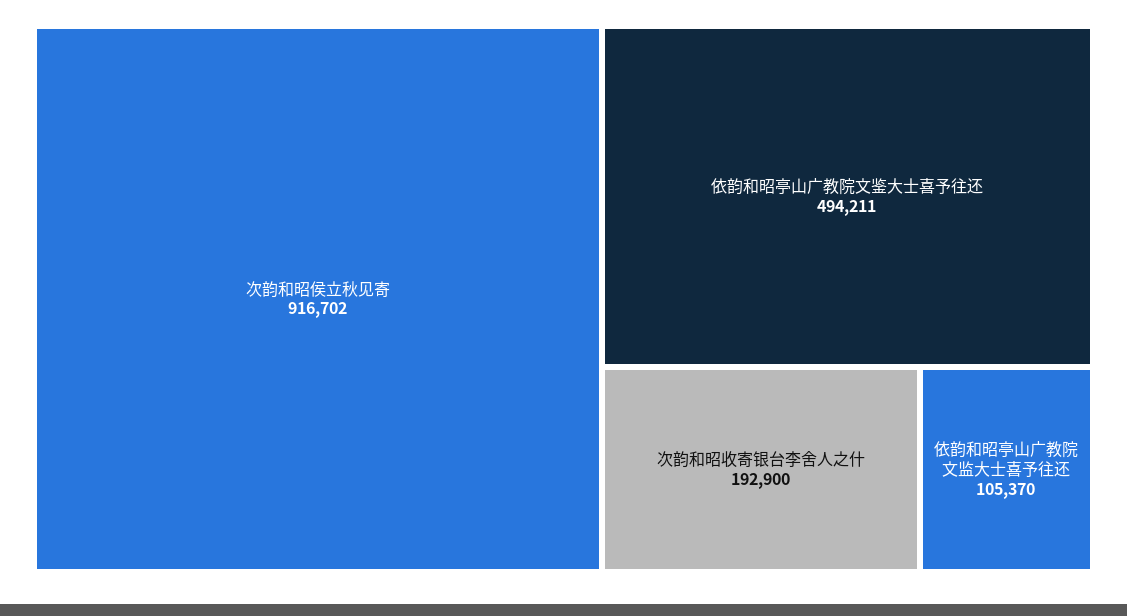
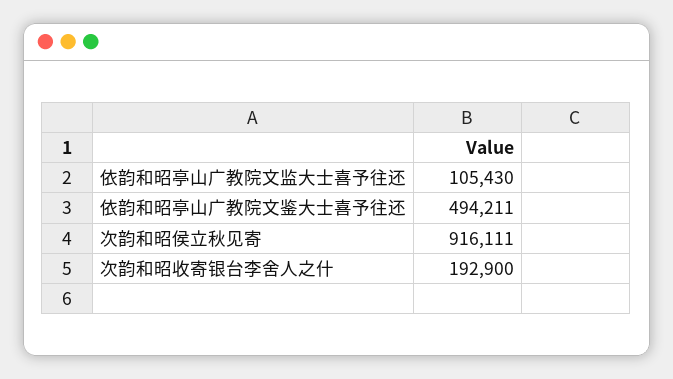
次韵和昭侯立秋见寄: 916702 -> 916111
依韵和昭亭山广教院文监大士喜予往还: 105370 -> 105430

